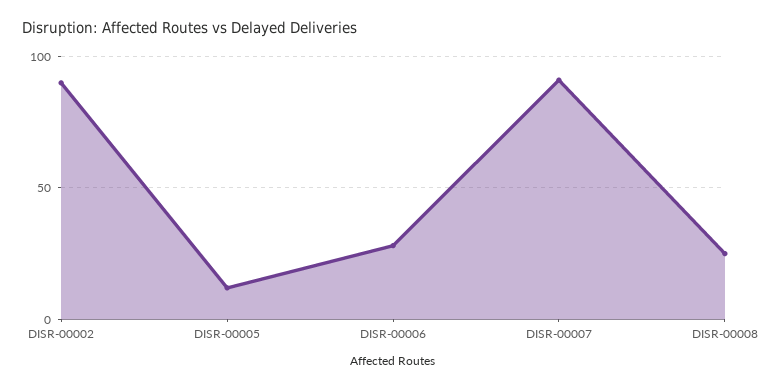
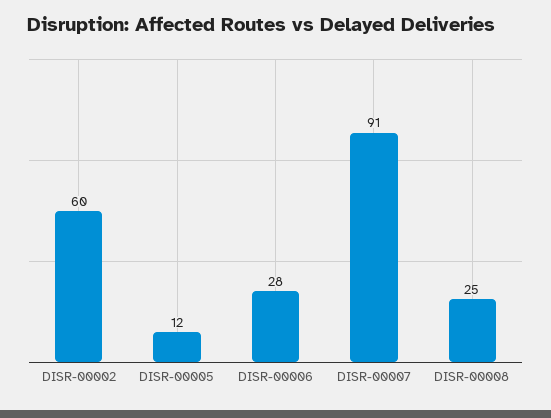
DISR-00002: 90 -> 60

